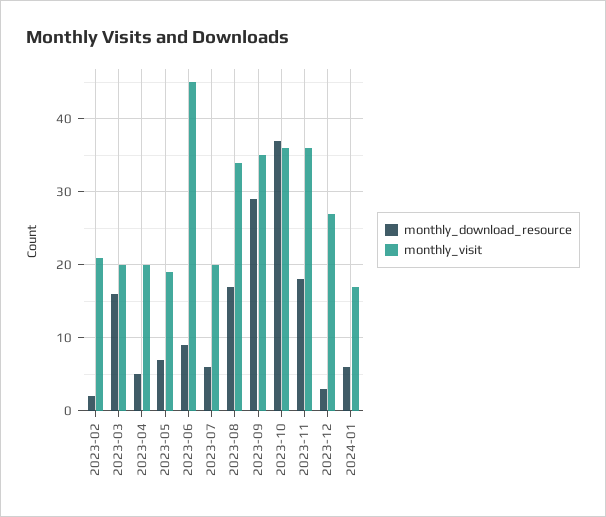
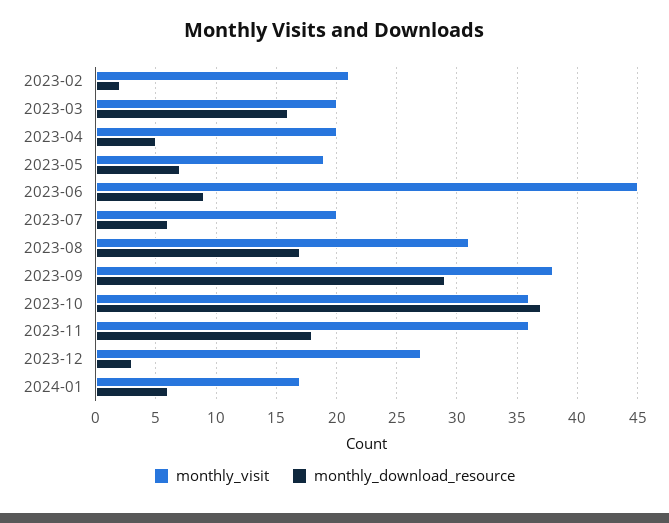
monthly_visit, 2023-08: 34 -> 31
monthly_visit, 2023-09: 35 -> 38

